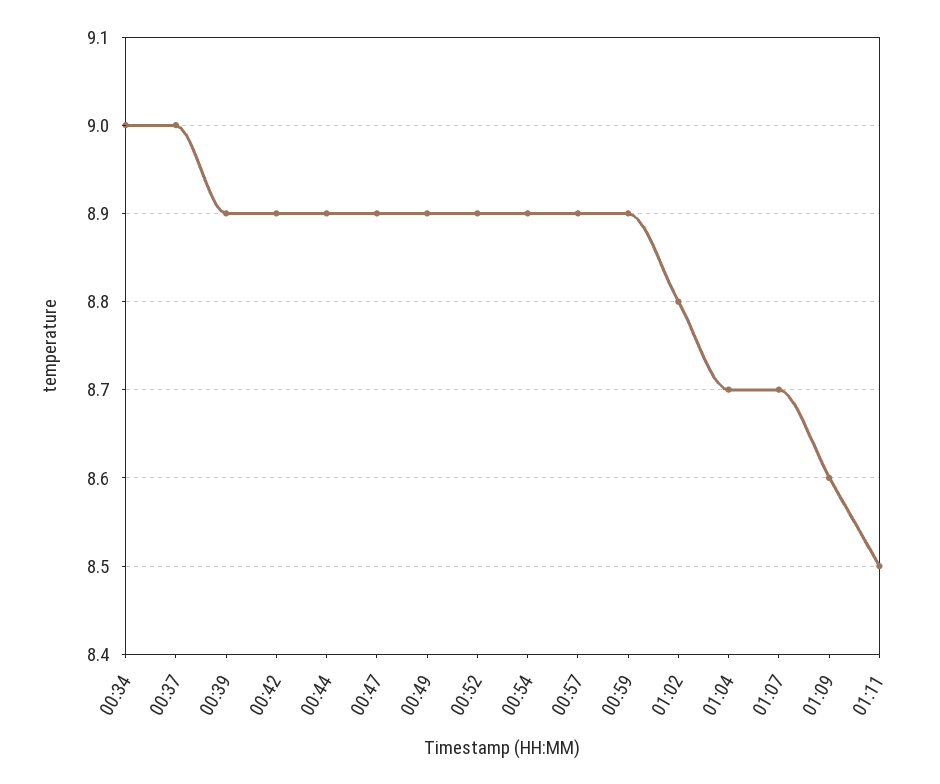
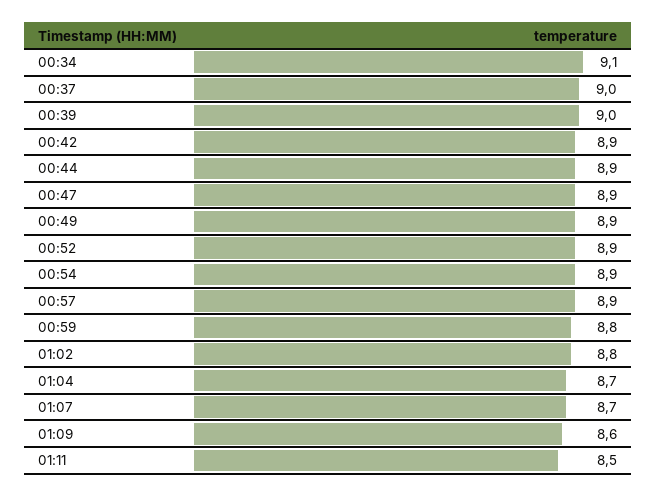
00:34: 9 -> 9.1
00:39: 8.9 -> 9
00:59: 8.9 -> 8.8

